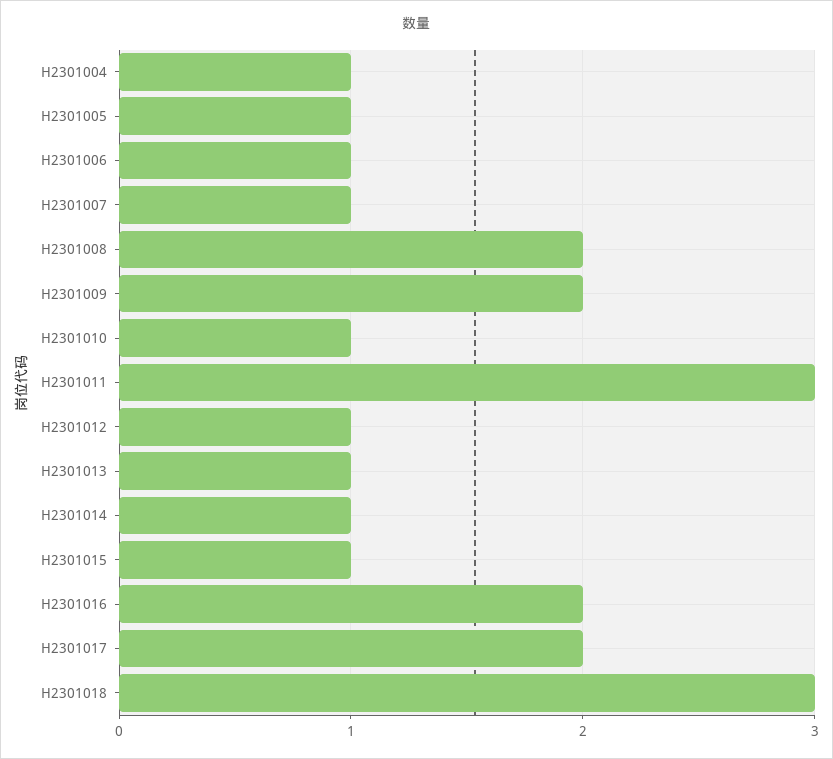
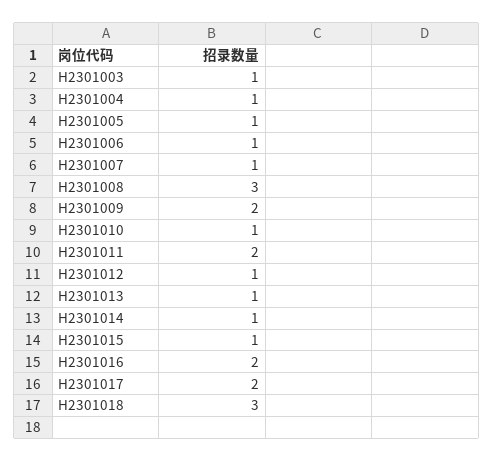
H2301008: 2 -> 3
H2301011: 3 -> 2
H2301003: none -> 1

